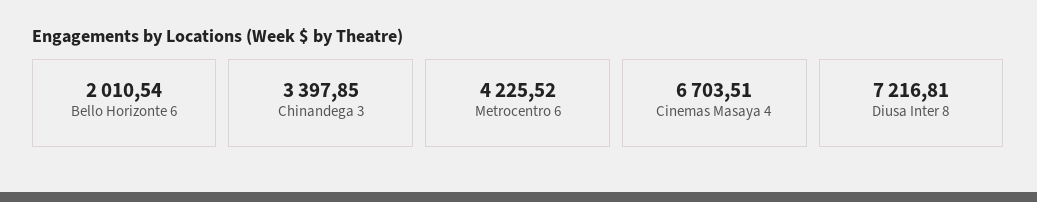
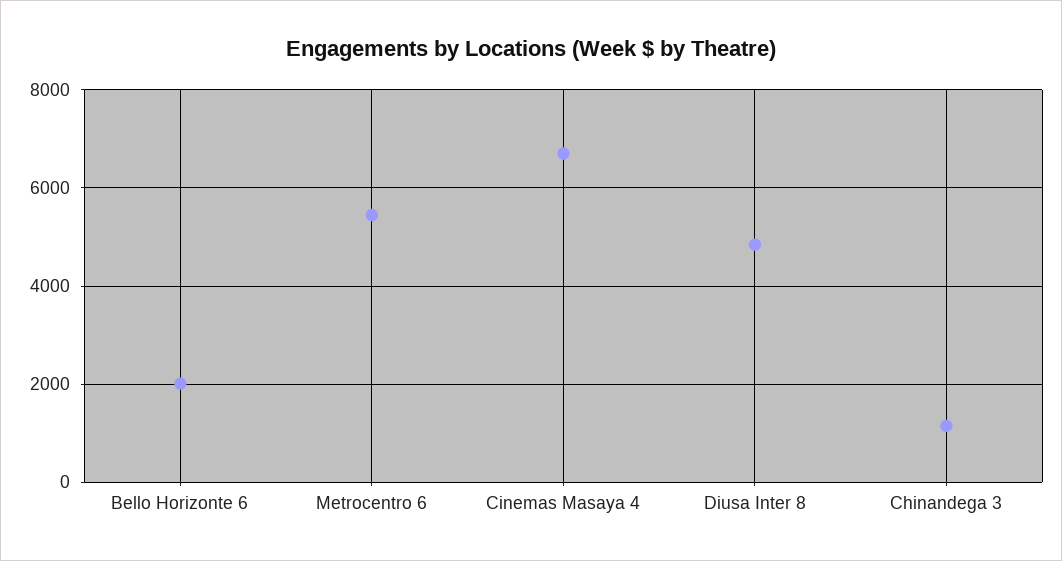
Chinandega 3: 3397.85 -> 1200
Metrocentro 6: 4225.52 -> 5400
Diusa Inter 8: 7216.81 -> 4800

